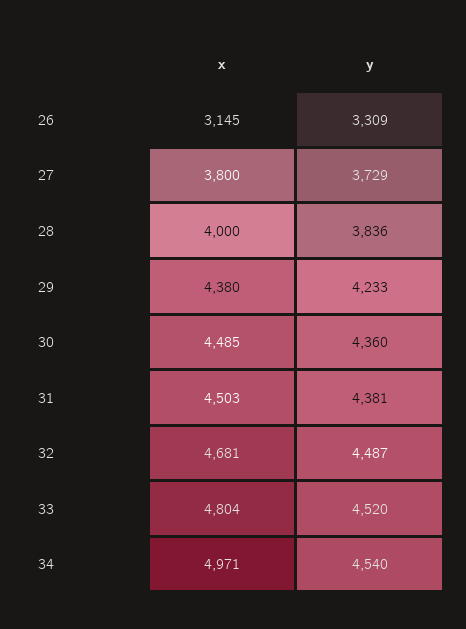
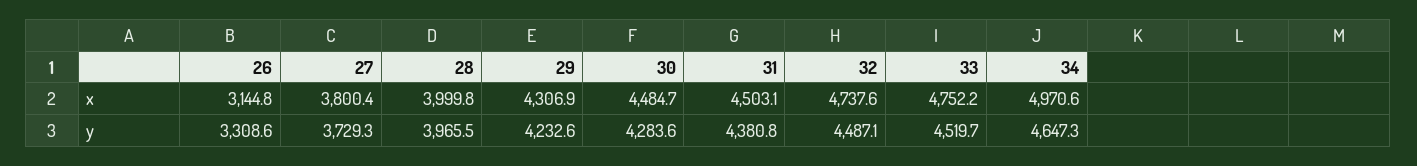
y, 28: 3836 -> 3965.5
x, 29: 4380 -> 4306.9
y, 30: 4360 -> 4283.6
x, 32: 4681 -> 4737.6
x, 33: 4804 -> 4752.2
y, 34: 4540 -> 4647.3

